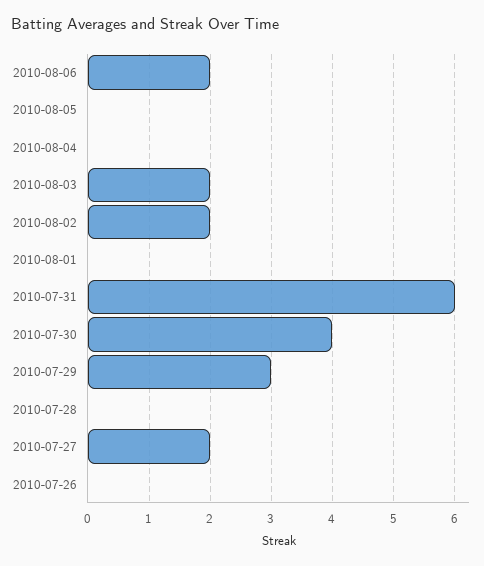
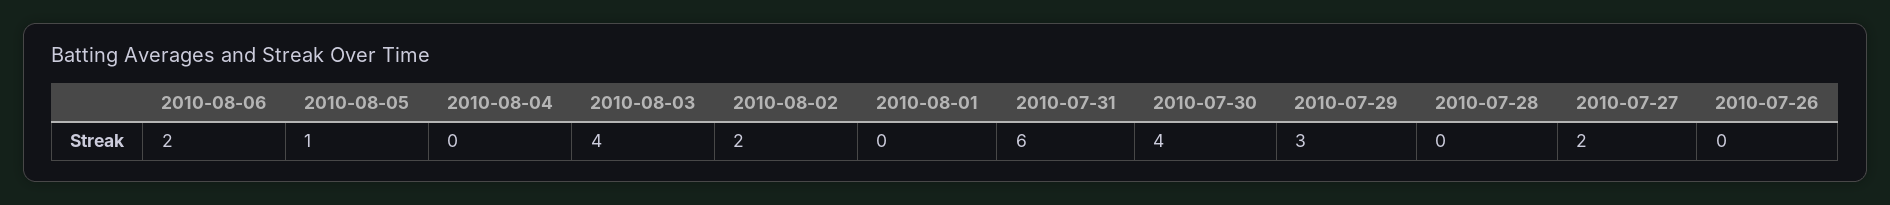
2010-08-05: 0 -> 1
2010-08-03: 2 -> 4

